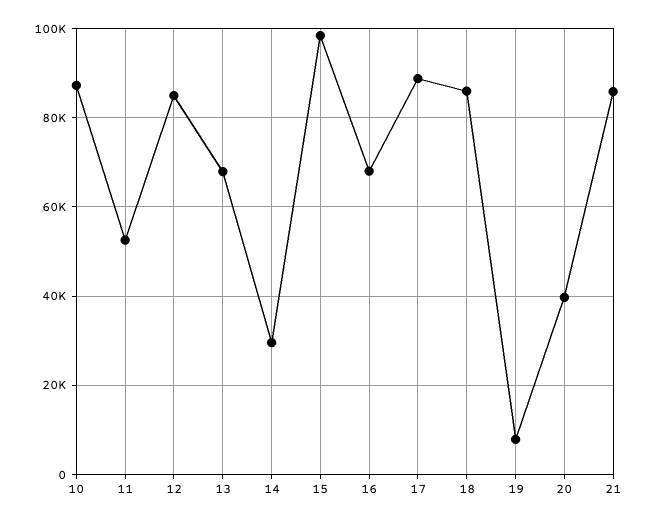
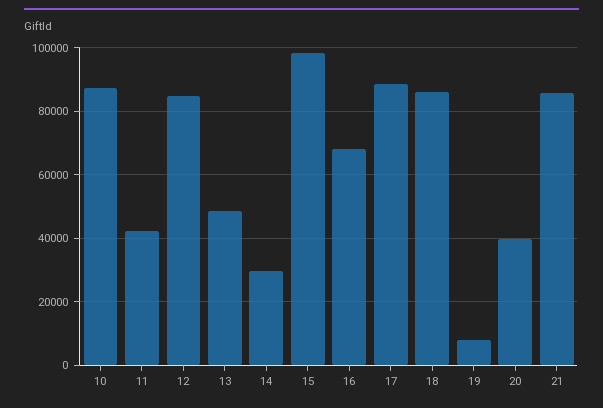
11: 52000 -> 42000
13: 68000 -> 48000

